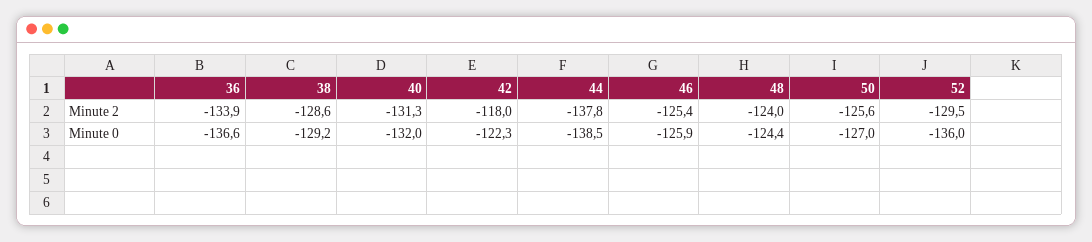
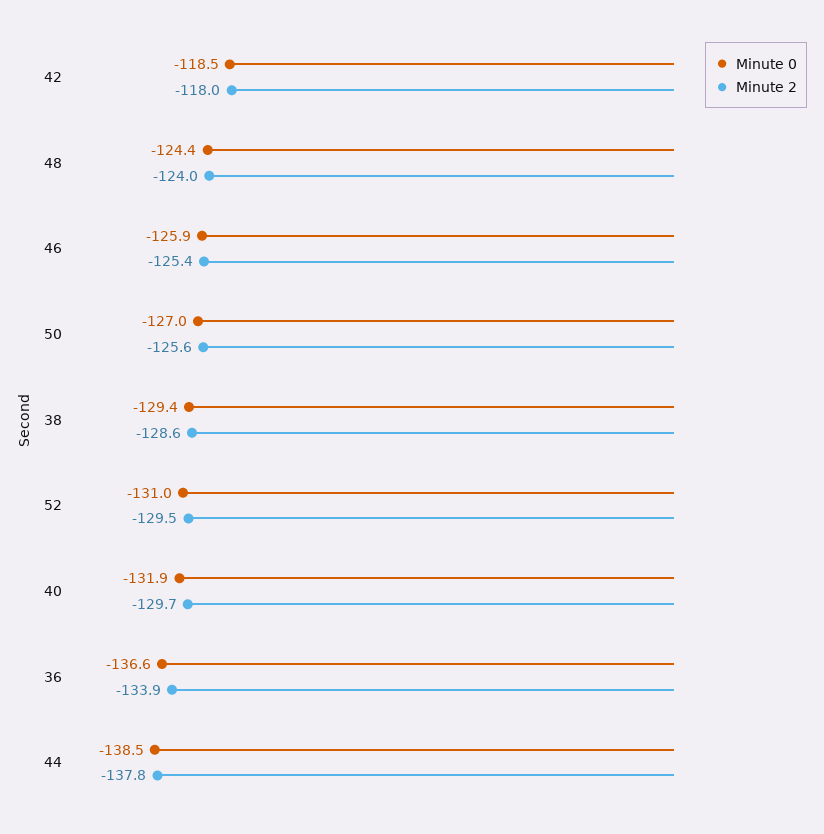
Minute 2, 40: -131.3 -> -129.7
Minute 0, 38: -129.2 -> -129.4
Minute 0, 40: -132 -> -131.9
Minute 0, 42: -122.3 -> -118.5
Minute 0, 52: -136 -> -131

